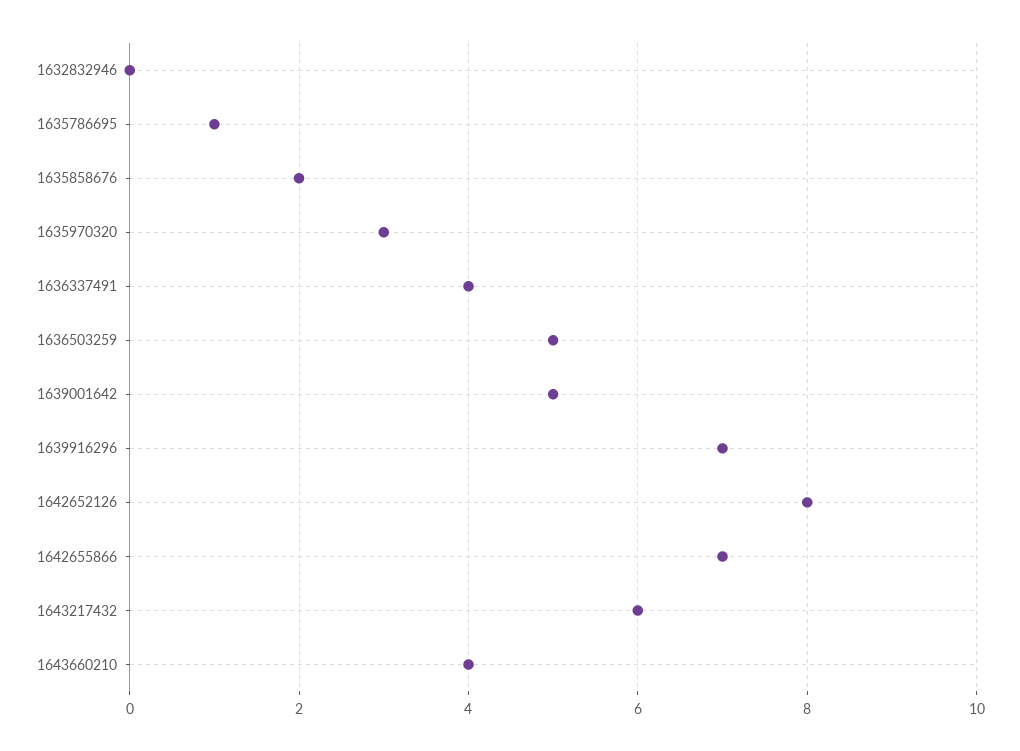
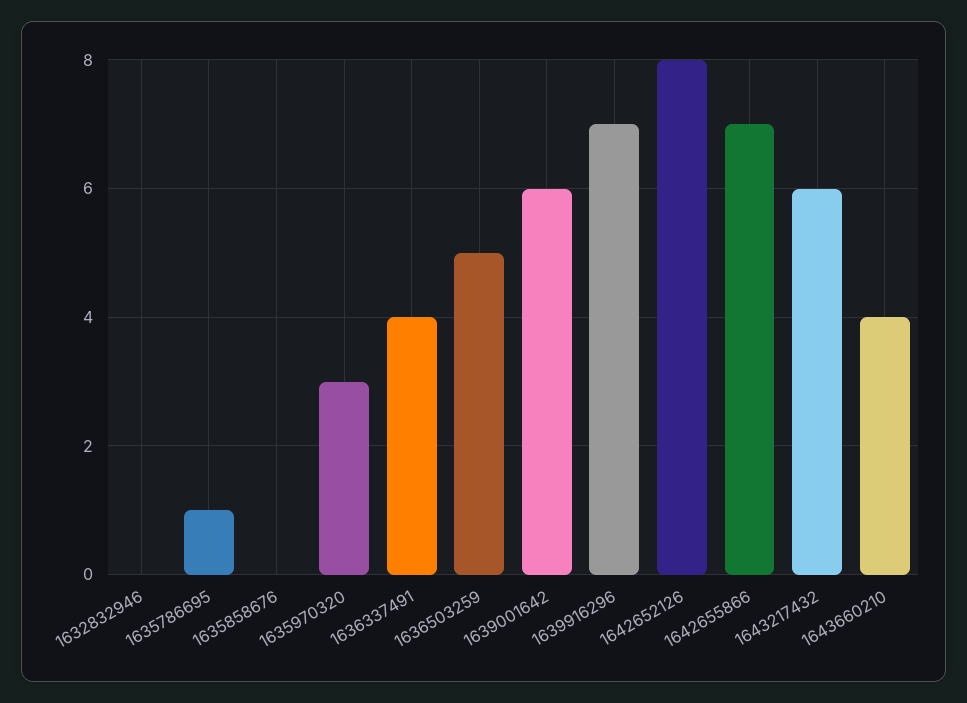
1635858676: 2 -> 0
1639001642: 5 -> 6

